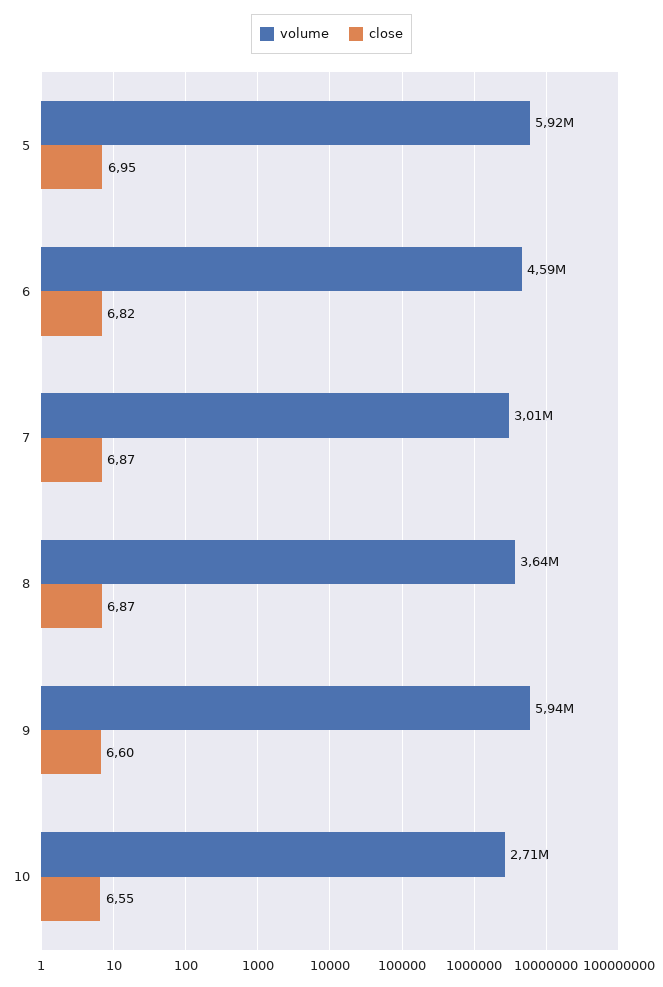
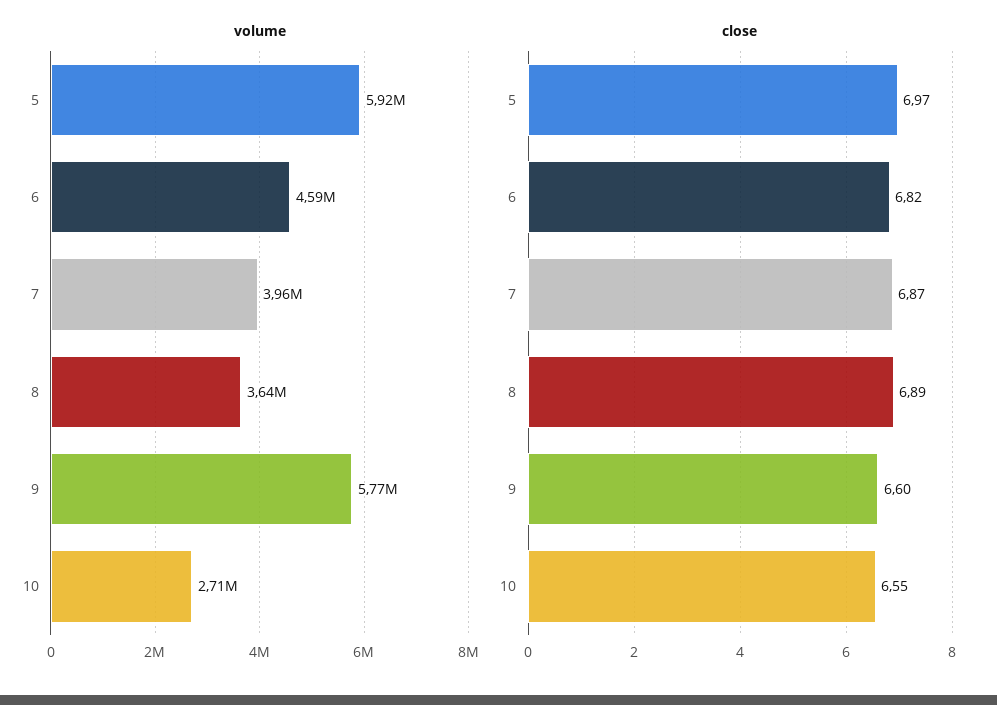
close, 5: 6.95 -> 6.97
volume, 7: 3010000 -> 3960000
close, 8: 6.87 -> 6.89
volume, 9: 5940000 -> 5770000

